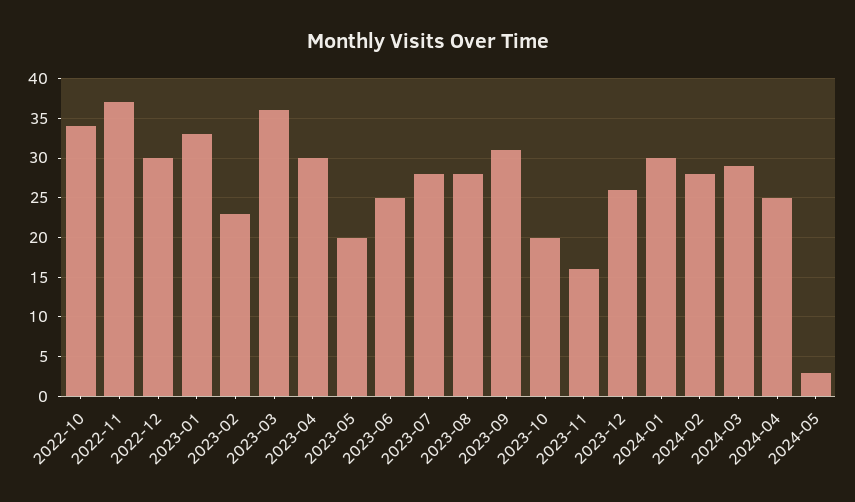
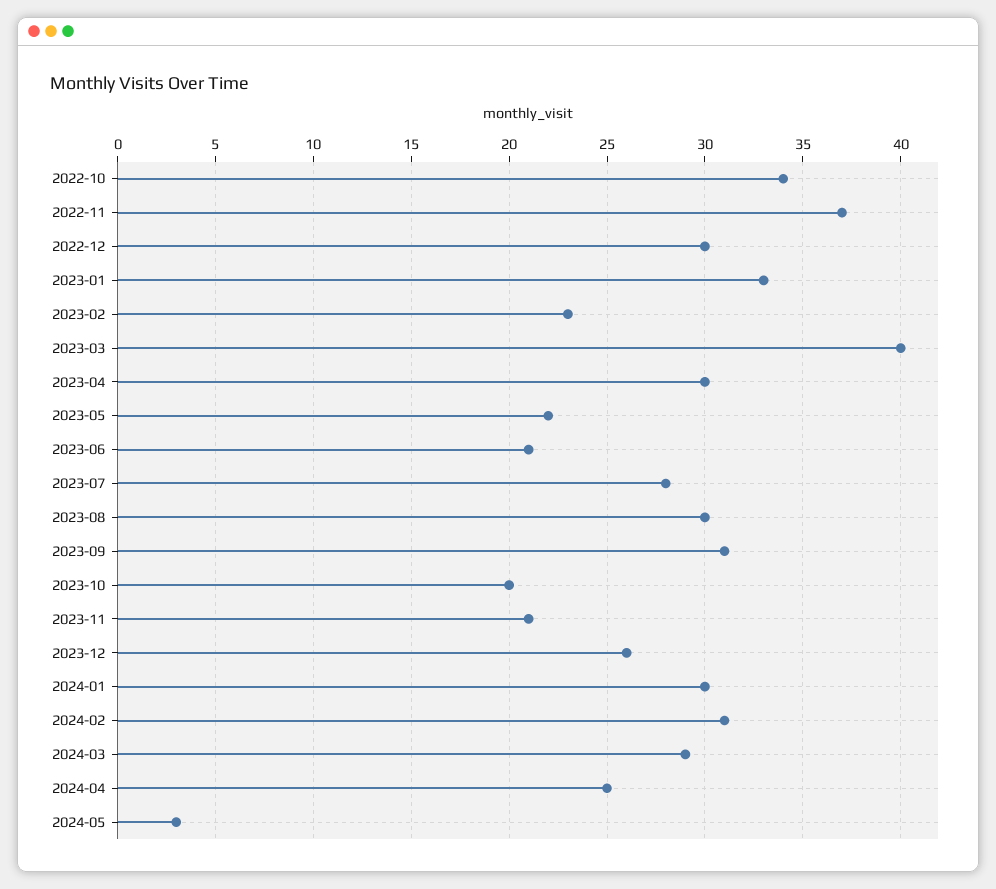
2023-03: 36 -> 40
2023-05: 20 -> 22
2023-06: 25 -> 21
2023-08: 28 -> 30
2023-11: 16 -> 21
2024-02: 28 -> 31

